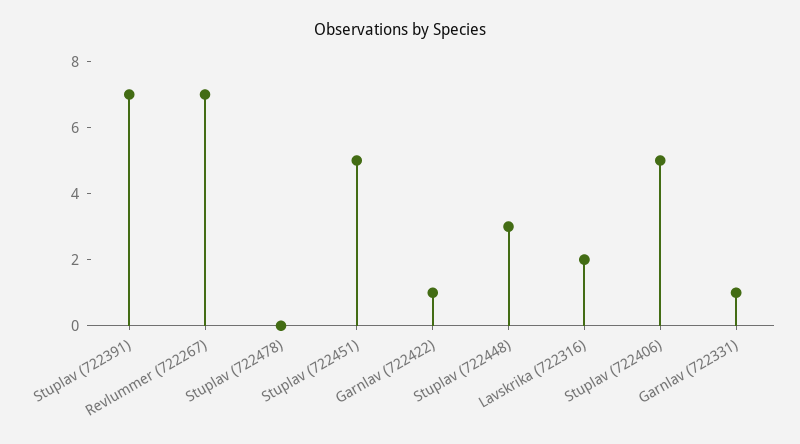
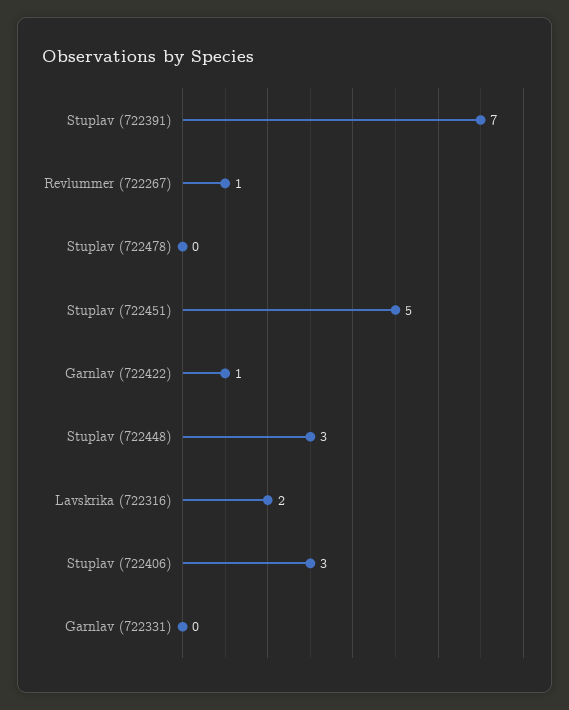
Revlummer (722267): 7 -> 1
Stuplav (722406): 5 -> 3
Garnlav (722331): 1 -> 0

